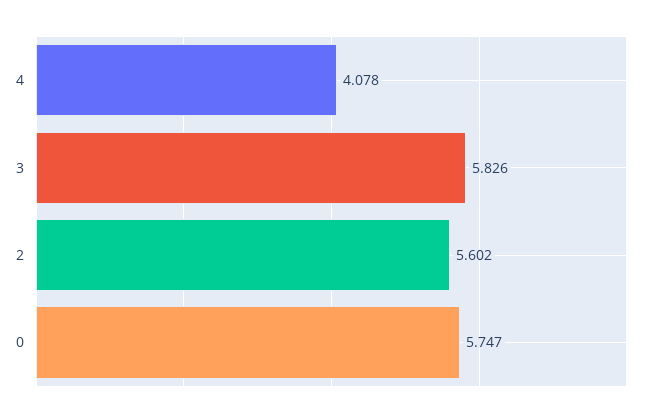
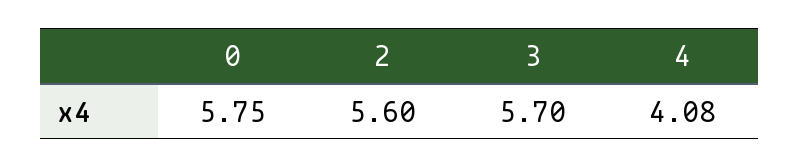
3: 5.826 -> 5.7

